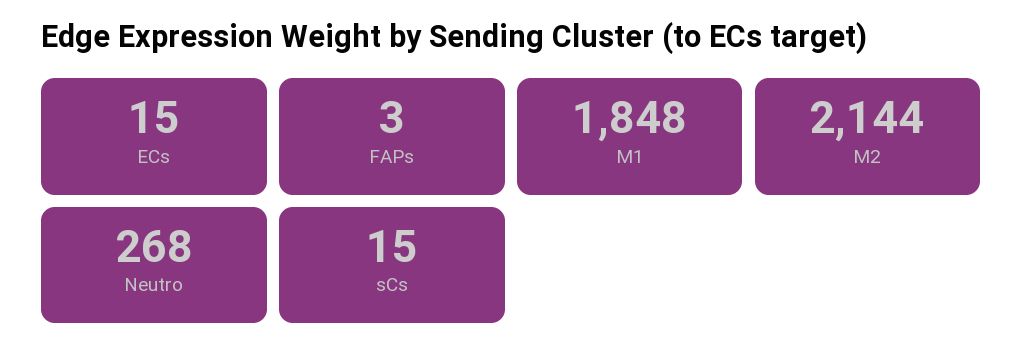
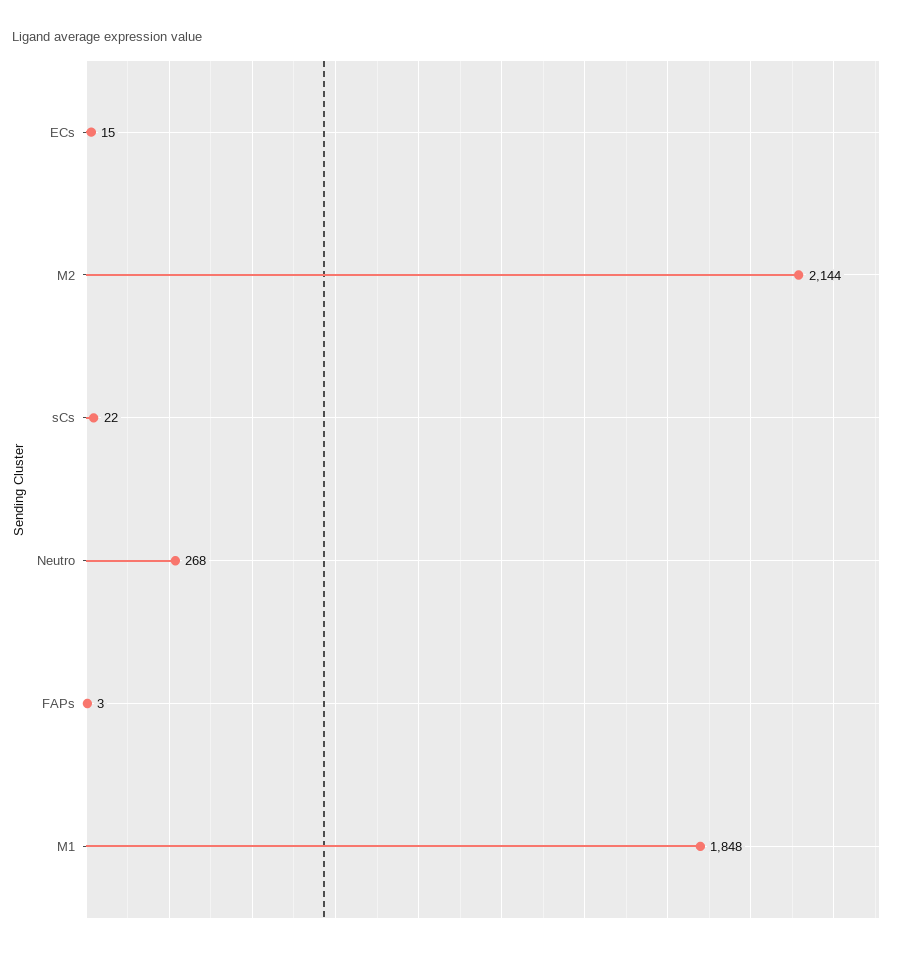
sCs: 15 -> 22

